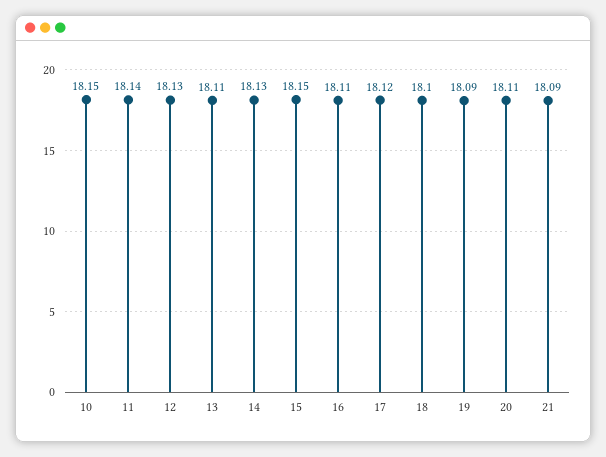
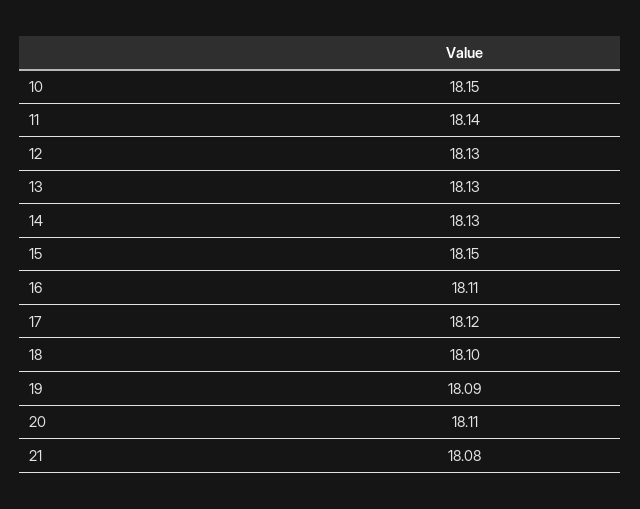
13: 18.11 -> 18.13
21: 18.09 -> 18.08

